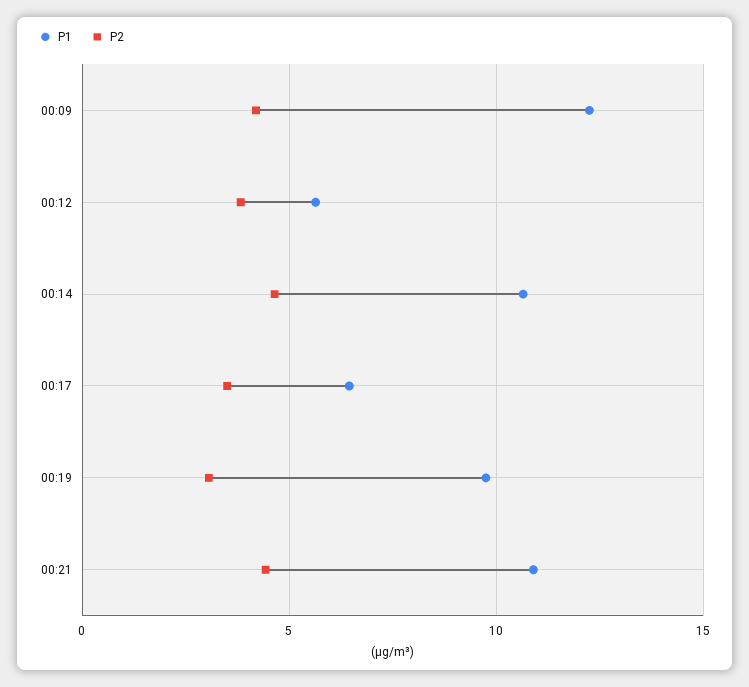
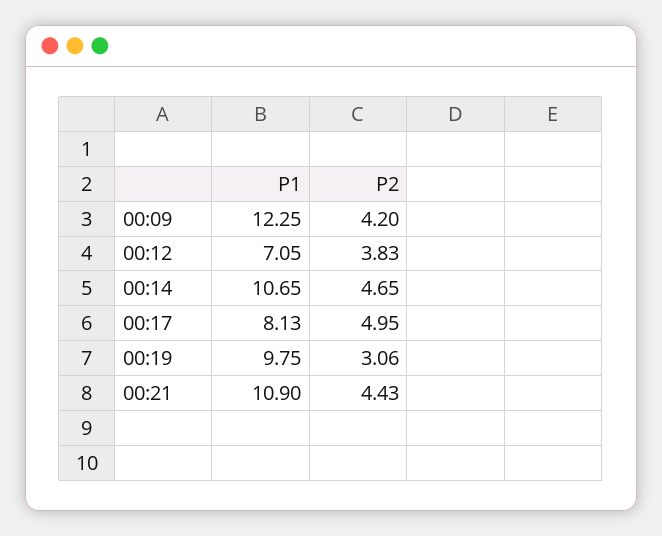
P1, 00:12: 5.5 -> 7.05
P1, 00:17: 6.5 -> 8.13
P2, 00:17: 3.5 -> 4.95

